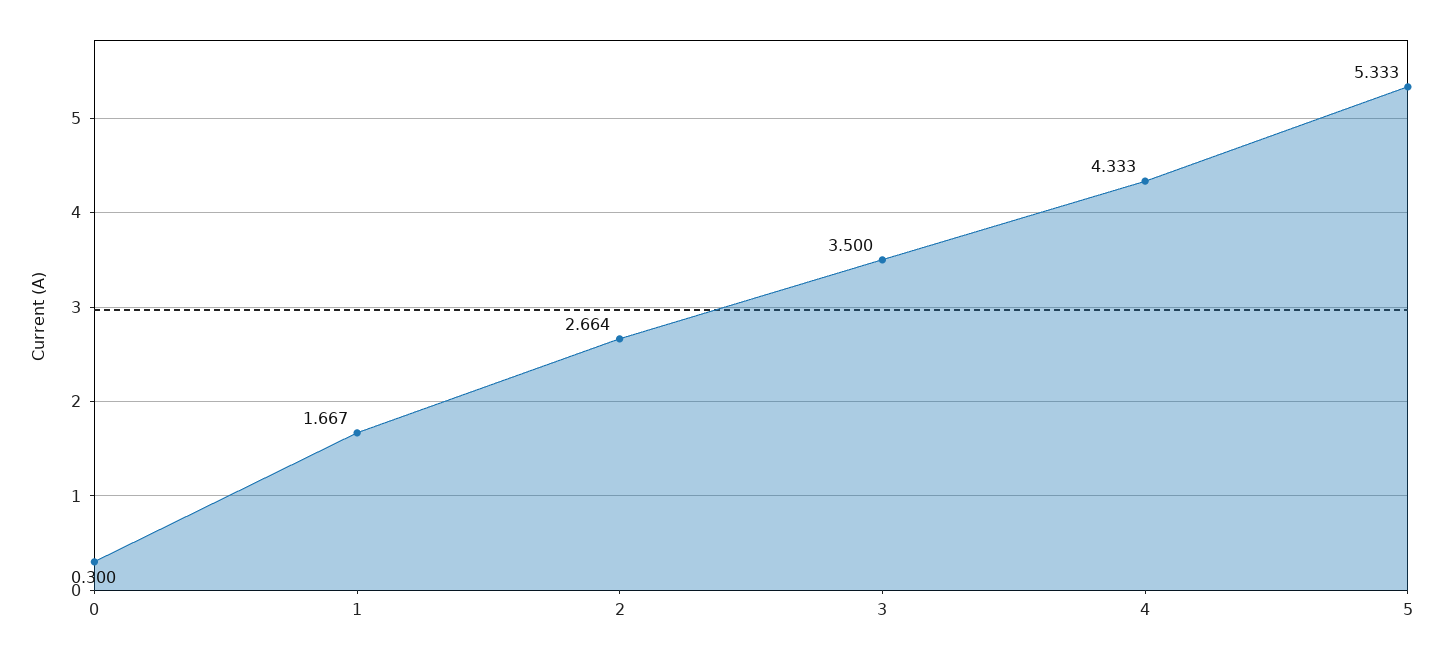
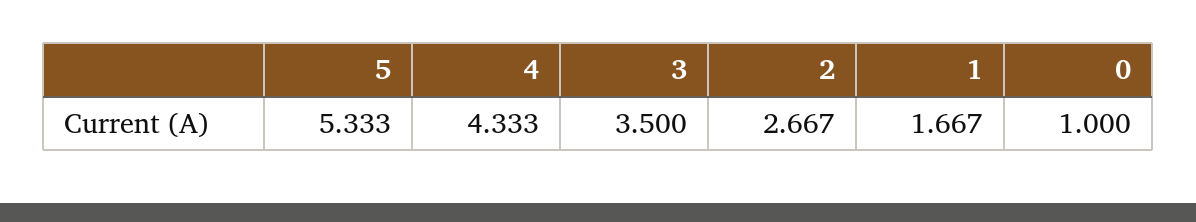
0: 0.3 -> 1
2: 2.664 -> 2.667

